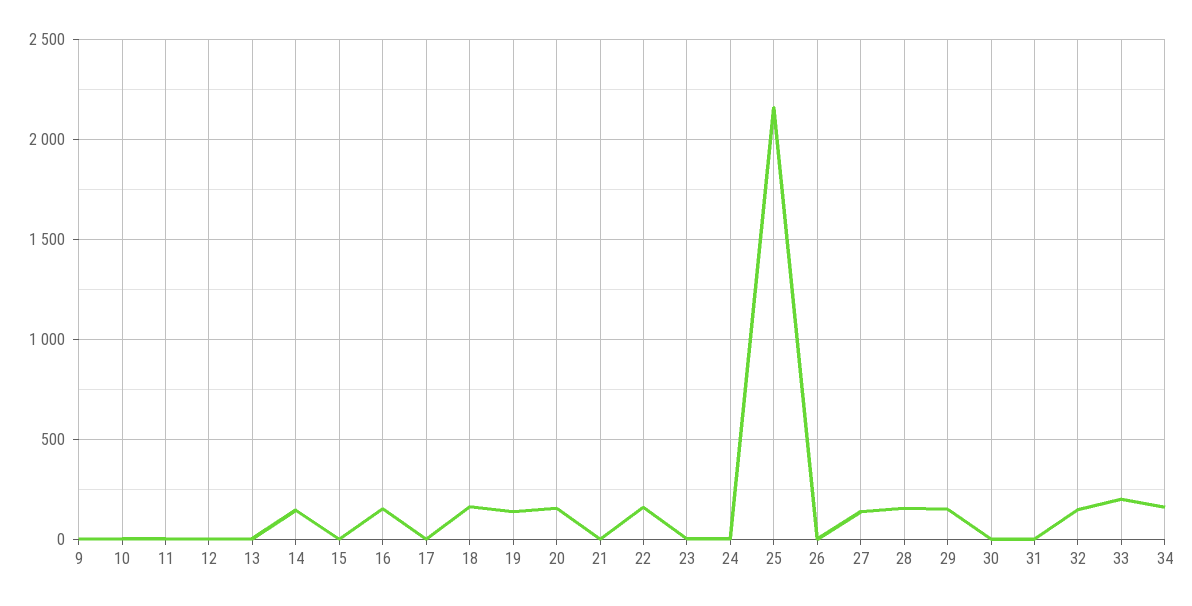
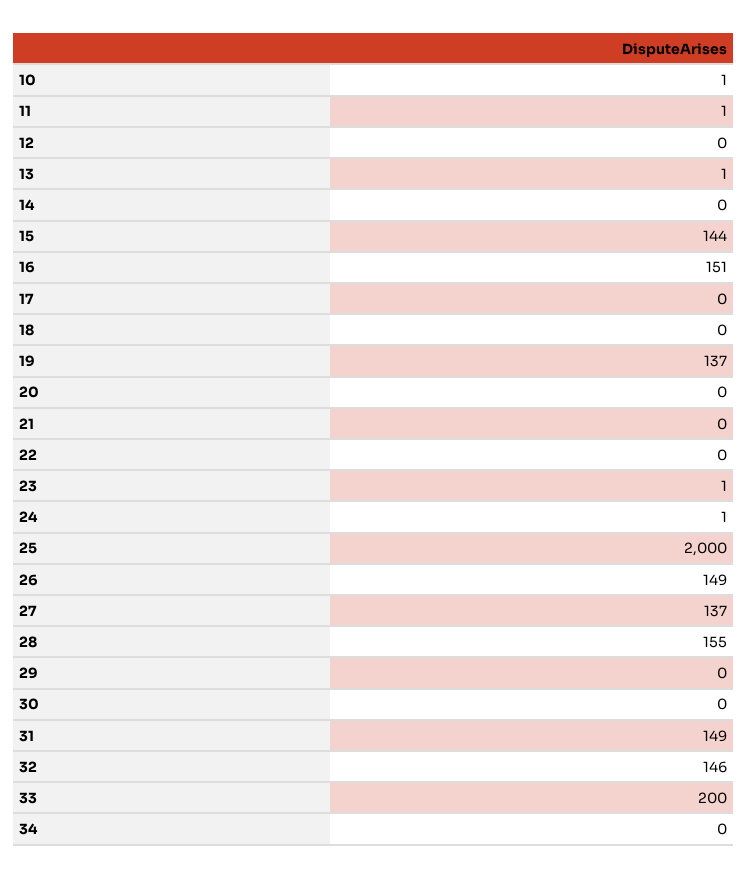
9: 0 -> none
14: 150 -> 0
15: 0 -> 144
18: 150 -> 0
20: 150 -> 0
22: 150 -> 0
25: 2150 -> 2000
26: 0 -> 149
29: 150 -> 0
31: 0 -> 149
34: 150 -> 0

